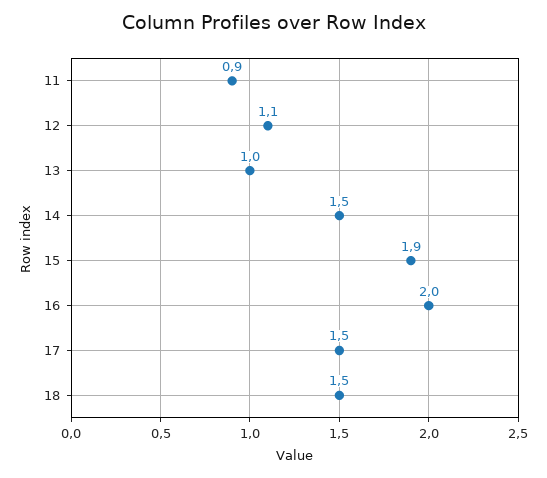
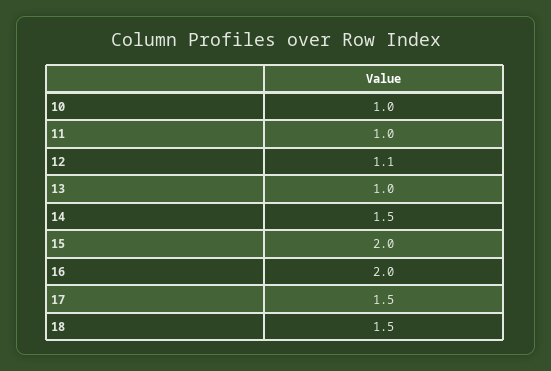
11: 0.9 -> 1
15: 1.9 -> 2
10: none -> 1

